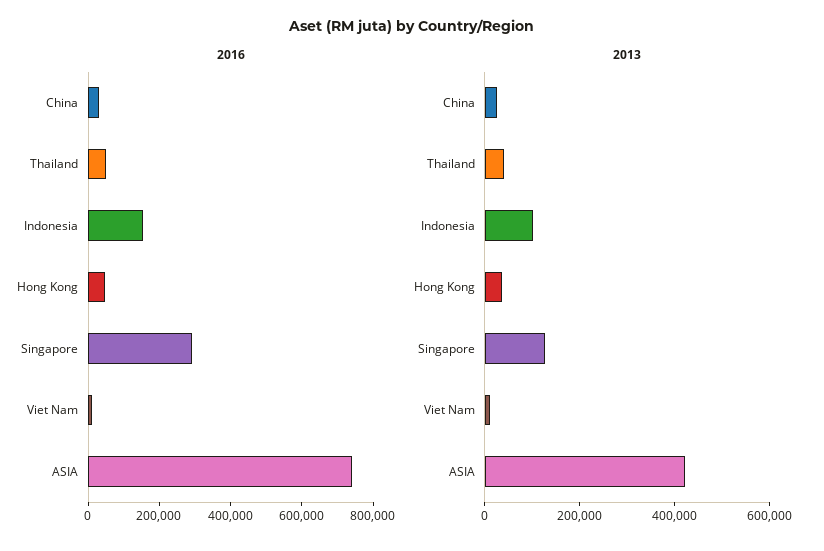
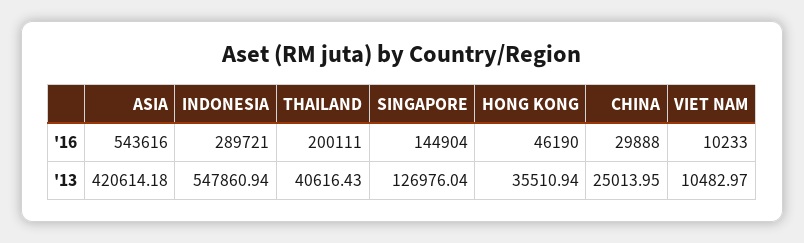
2016, Thailand: 50000 -> 200111
2016, Indonesia: 150000 -> 289721
2016, Singapore: 300000 -> 144904
2016, ASIA: 750000 -> 543616
2013, Indonesia: 100000 -> 547860.94

